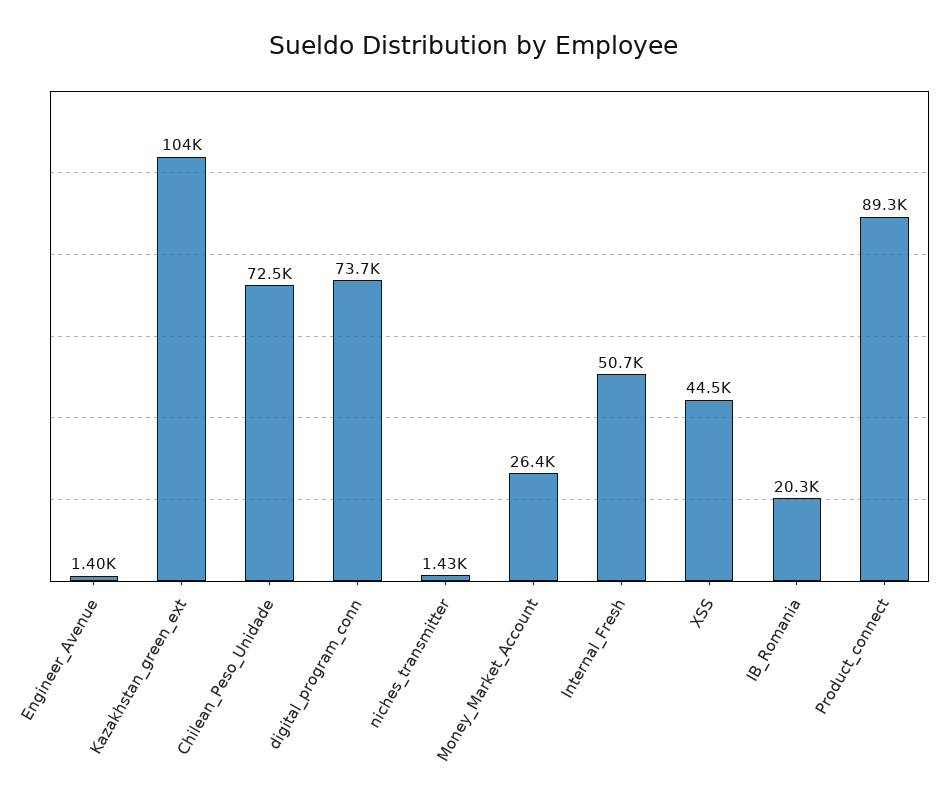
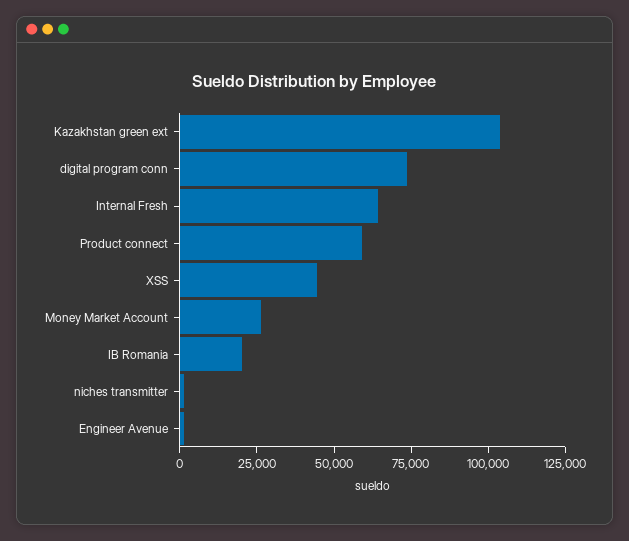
Chilean_Peso_Unidade: 72500 -> none
Internal_Fresh: 50700 -> 65000
Product_connect: 89300 -> 60000

